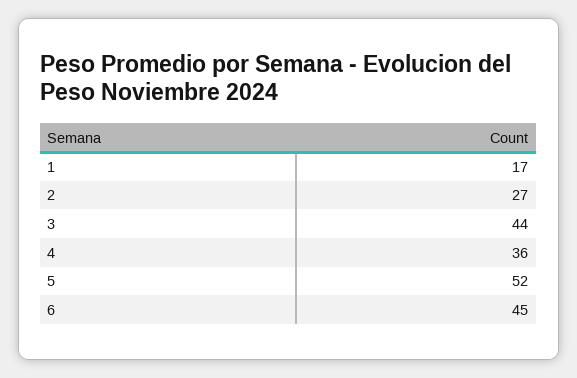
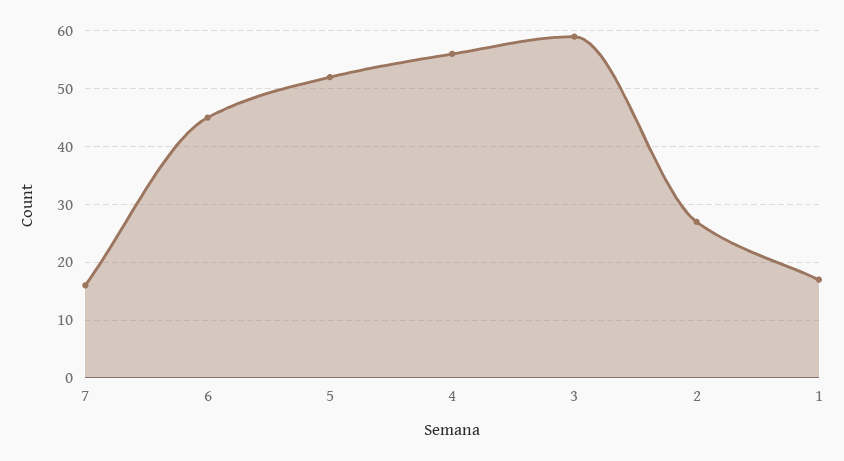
3: 44 -> 60
4: 36 -> 55
7: none -> 15

